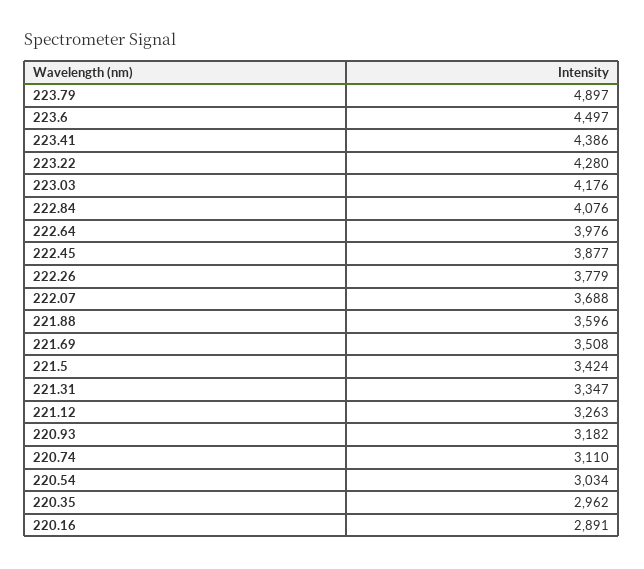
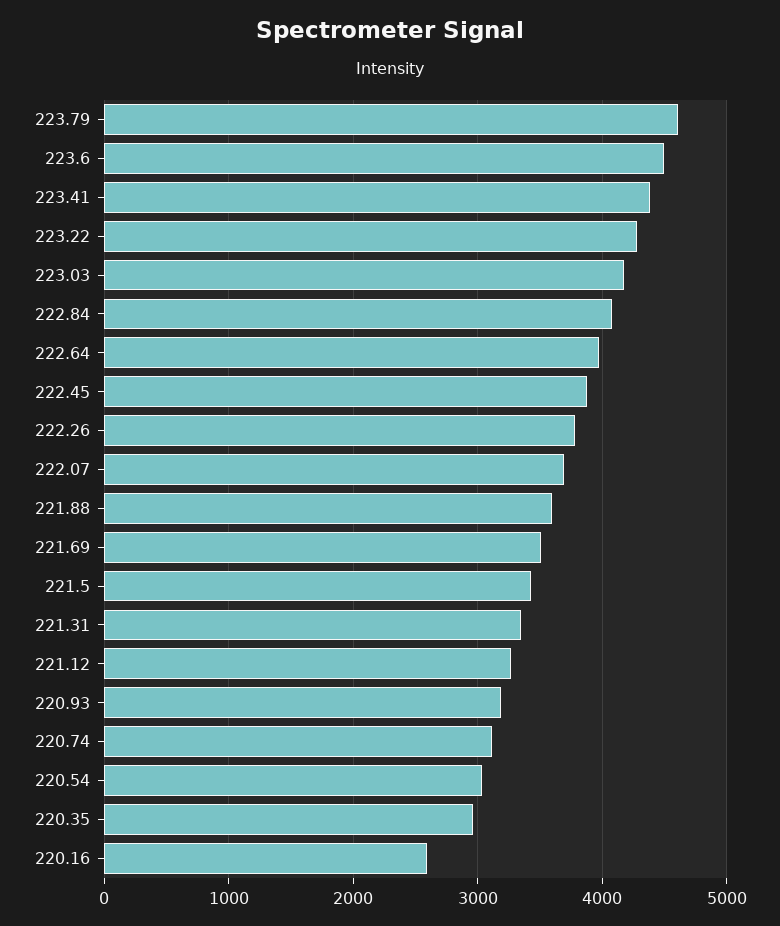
223.79: 4897 -> 4600
220.16: 2891 -> 2600

